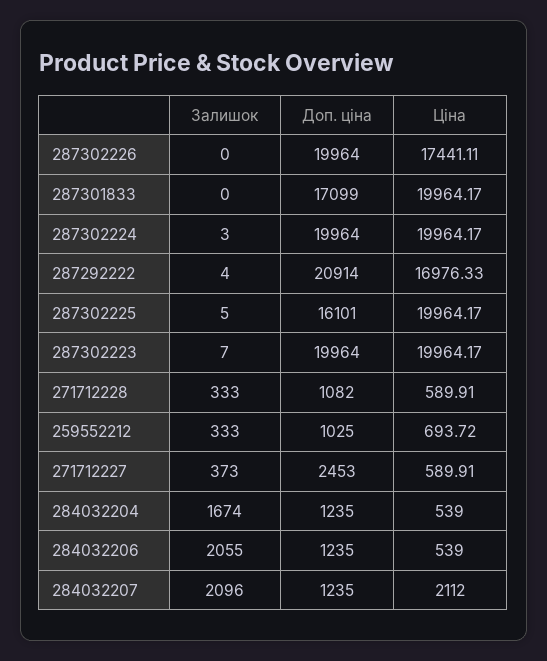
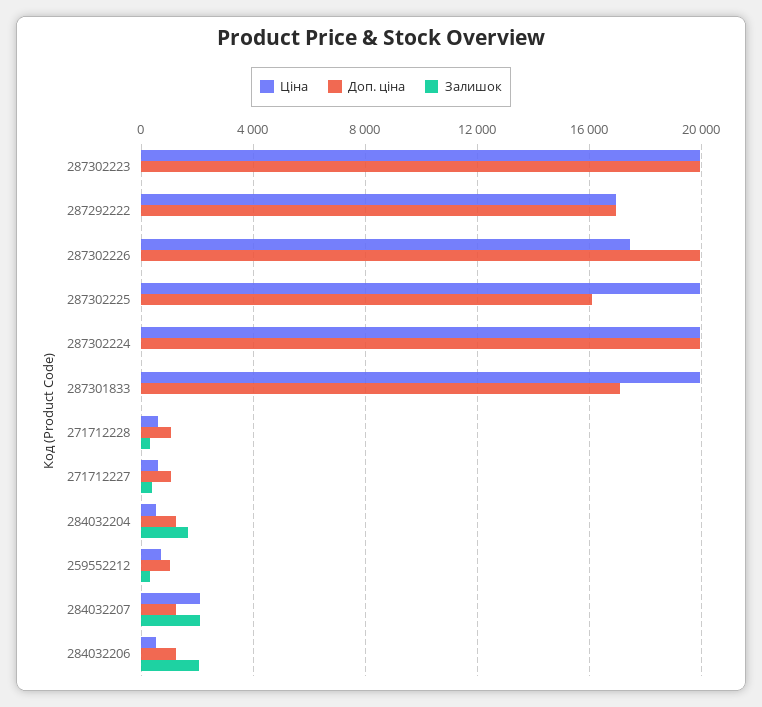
Доп. ціна, 287292222: 20914 -> 17000
Доп. ціна, 271712227: 2453 -> 1000

